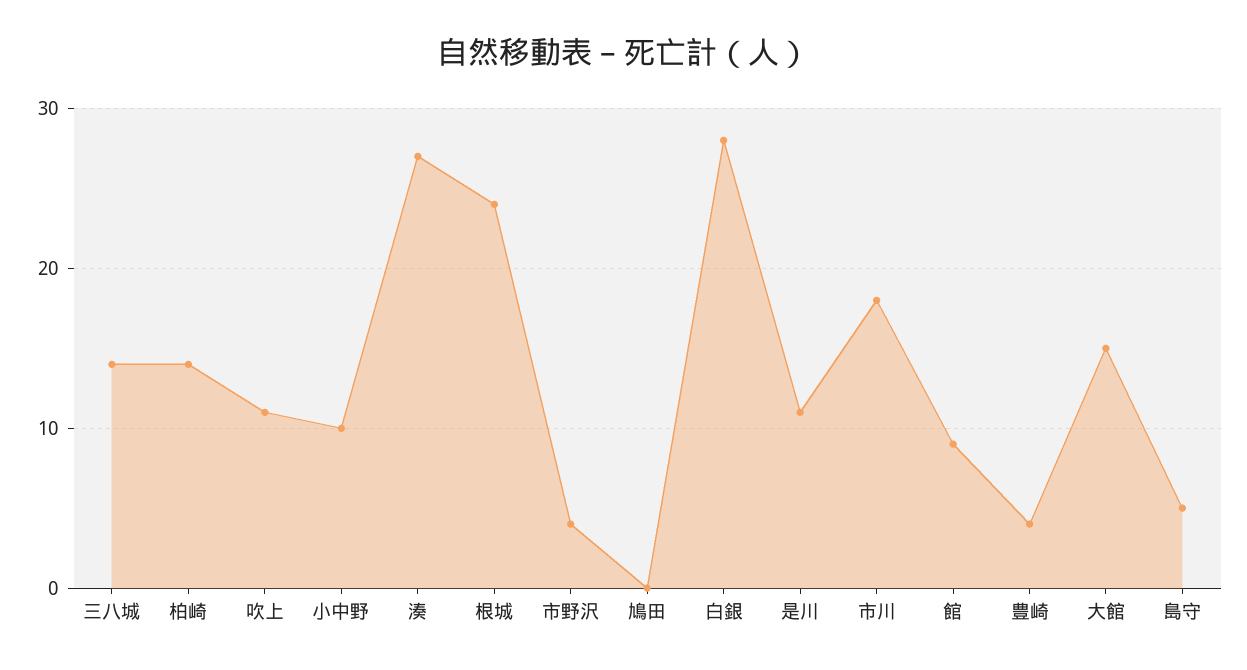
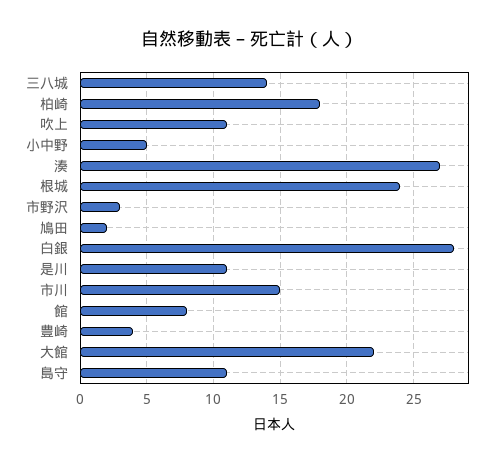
柏崎: 14 -> 18
小中野: 10 -> 5
市野沢: 4 -> 3
鳩田: 0 -> 2
市川: 18 -> 15
館: 9 -> 8
大館: 15 -> 22
島守: 5 -> 11

